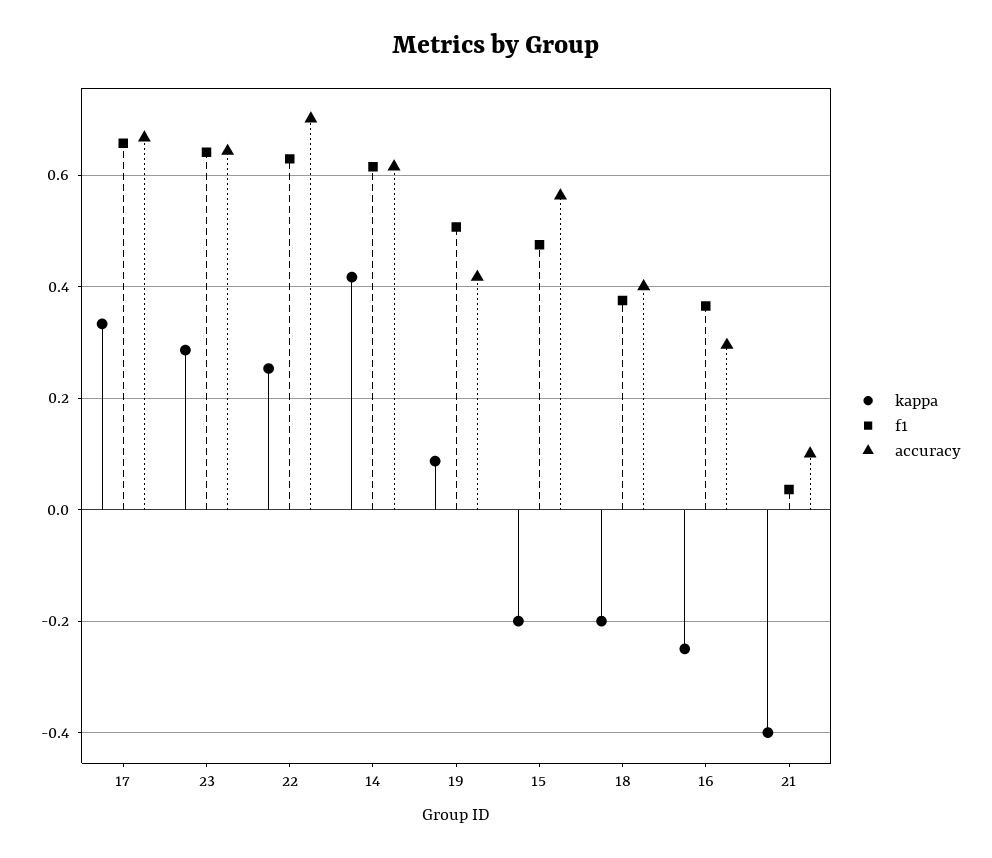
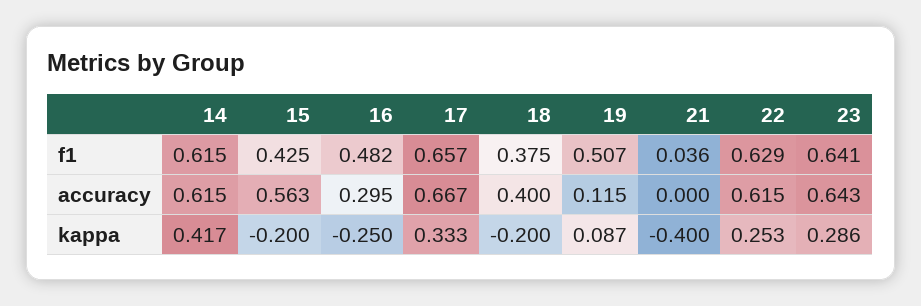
accuracy, 22: 0.7 -> 0.615
accuracy, 19: 0.42 -> 0.115
f1, 15: 0.48 -> 0.425
f1, 16: 0.36 -> 0.482
accuracy, 21: 0.1 -> 0

